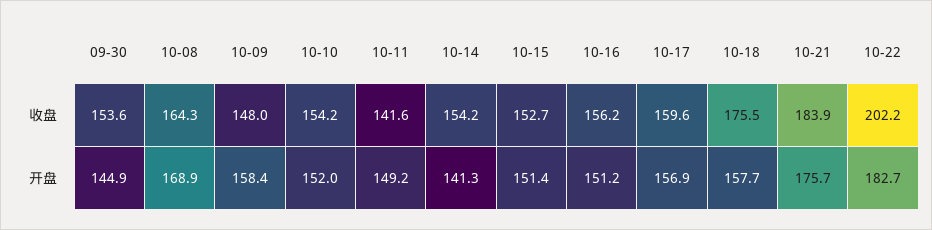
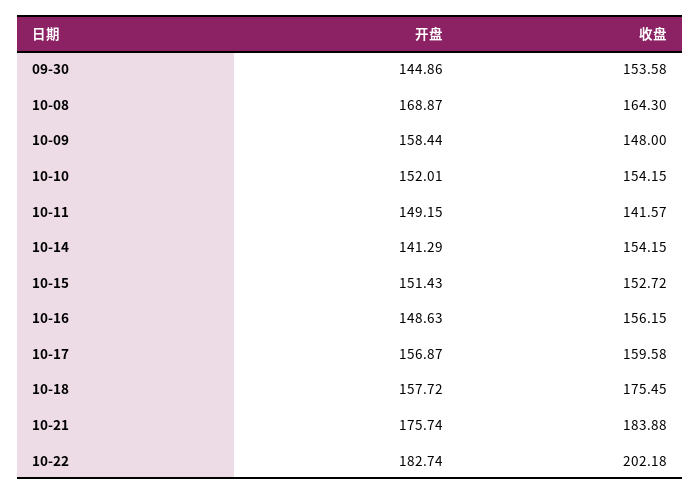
10-16, 开盘: 151.2 -> 148.63

